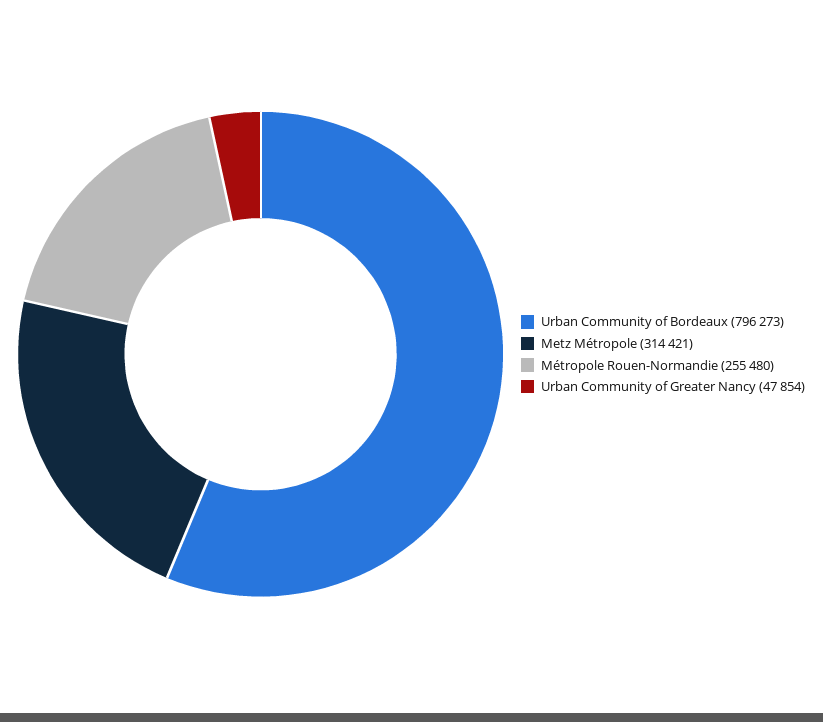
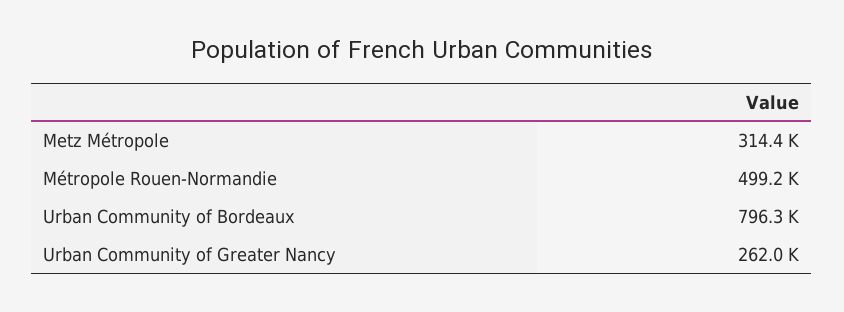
Métropole Rouen-Normandie: 255480 -> 499200
Urban Community of Greater Nancy: 47854 -> 262000

